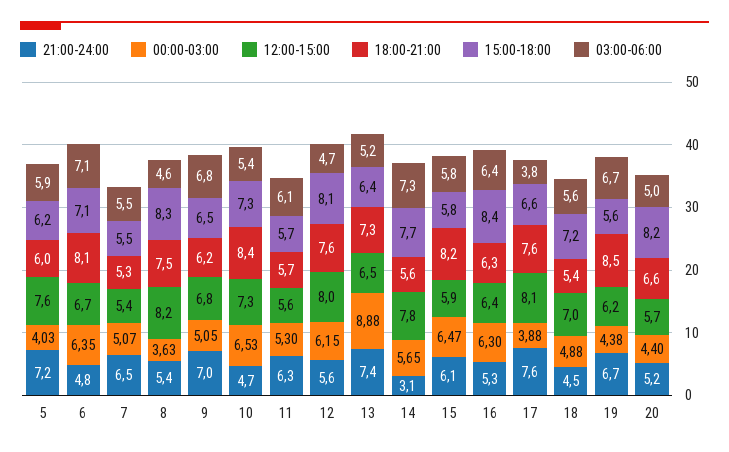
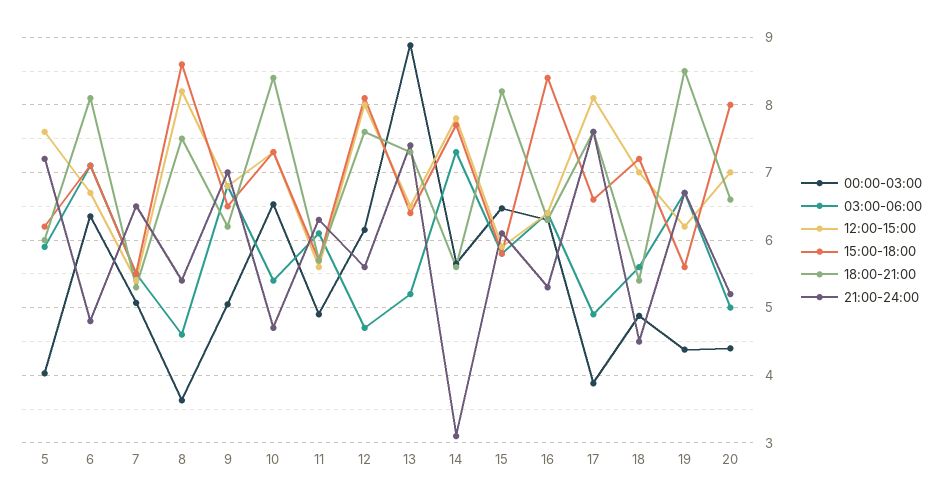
15:00-18:00, 8: 8.3 -> 8.6
00:00-03:00, 11: 5.3 -> 4.9
03:00-06:00, 17: 3.8 -> 4.9
12:00-15:00, 20: 5.7 -> 7
15:00-18:00, 20: 8.2 -> 8

